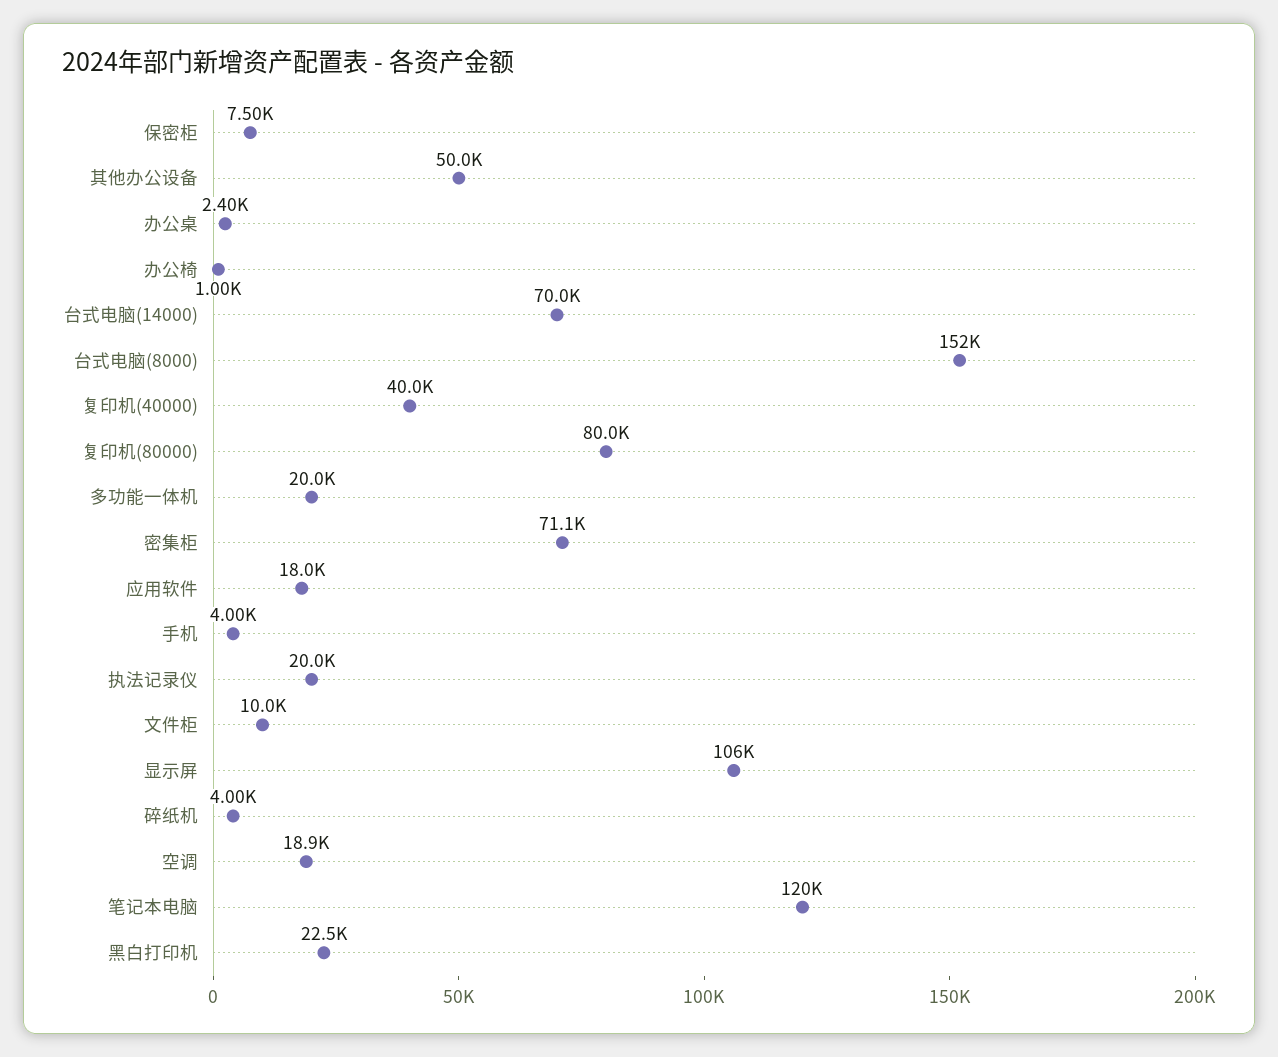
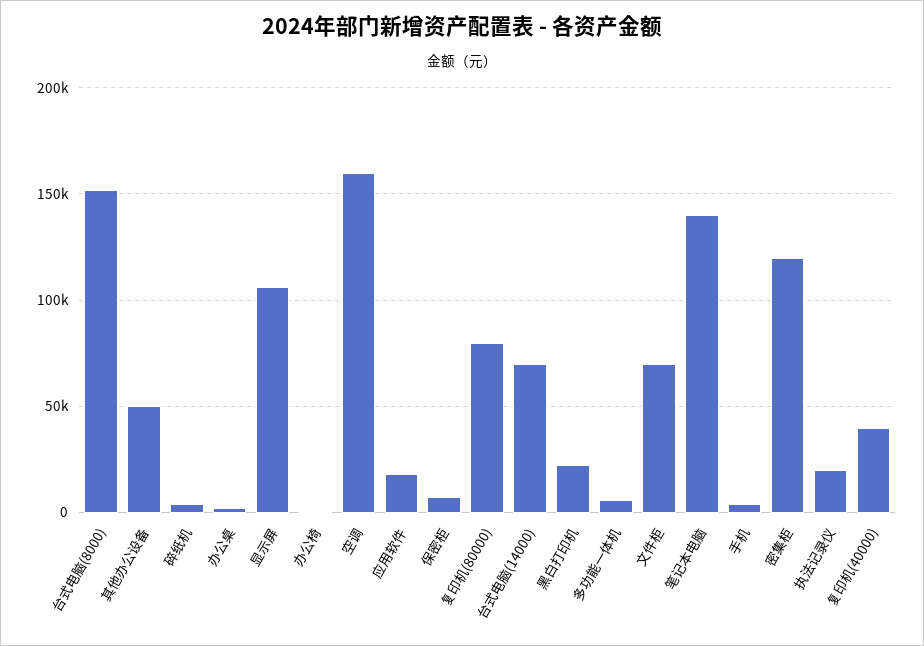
多功能一体机: 20000 -> 5000
密集柜: 71100 -> 120000
文件柜: 10000 -> 70000
空调: 18900 -> 160000
笔记本电脑: 120000 -> 140000

